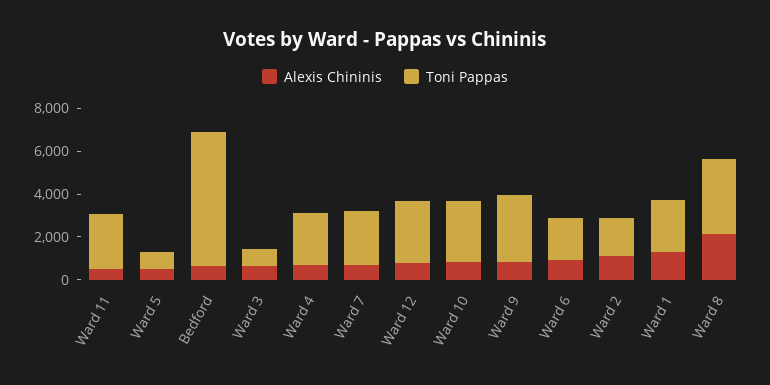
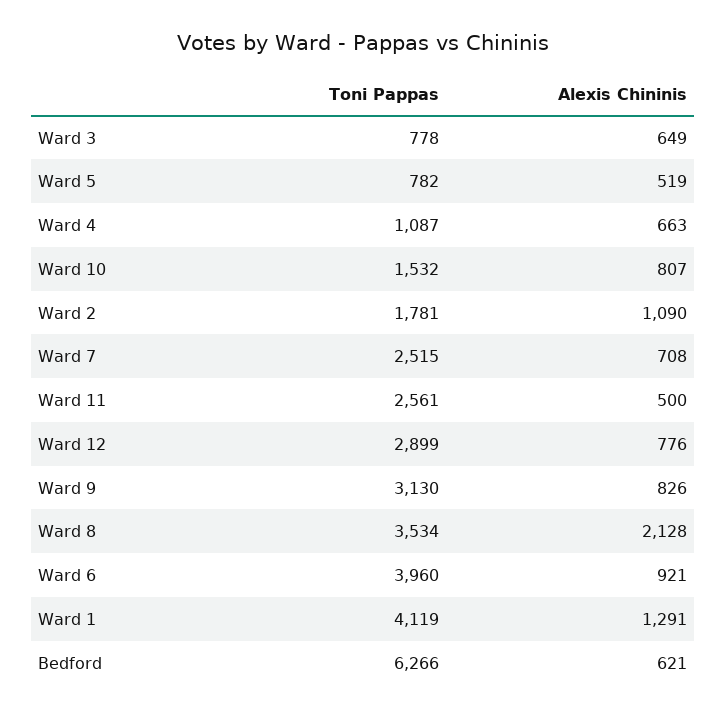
Toni Pappas, Ward 4: 2500 -> 1087
Toni Pappas, Ward 10: 3000 -> 1532
Toni Pappas, Ward 6: 2000 -> 3960
Toni Pappas, Ward 1: 2500 -> 4119

